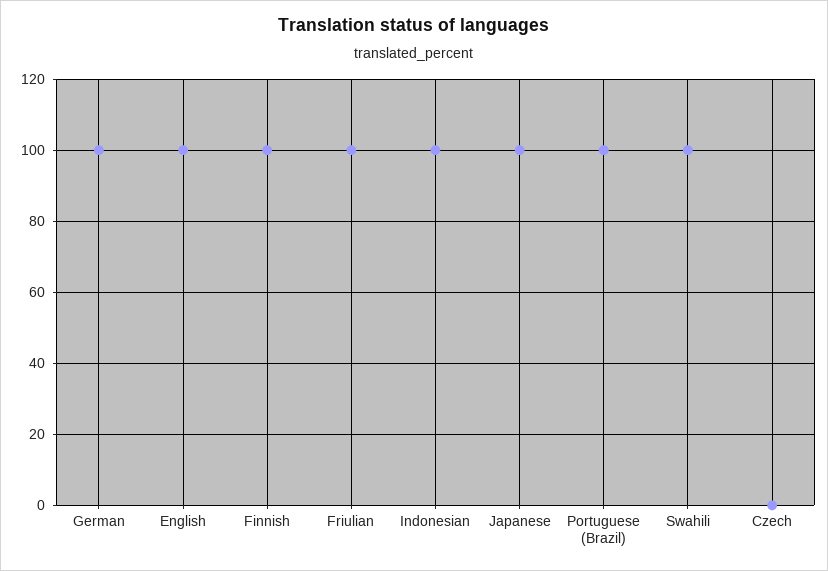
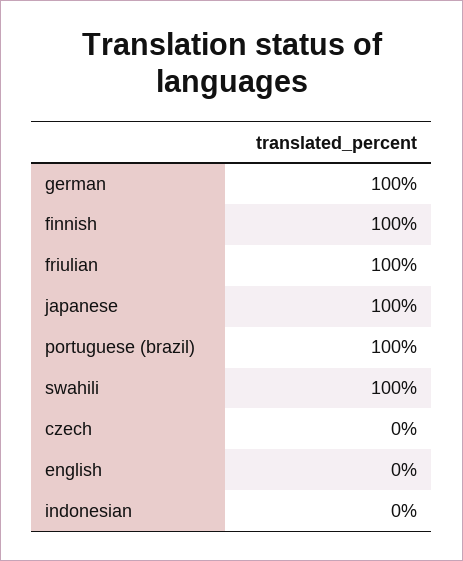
English: 100 -> 0
Indonesian: 100 -> 0

